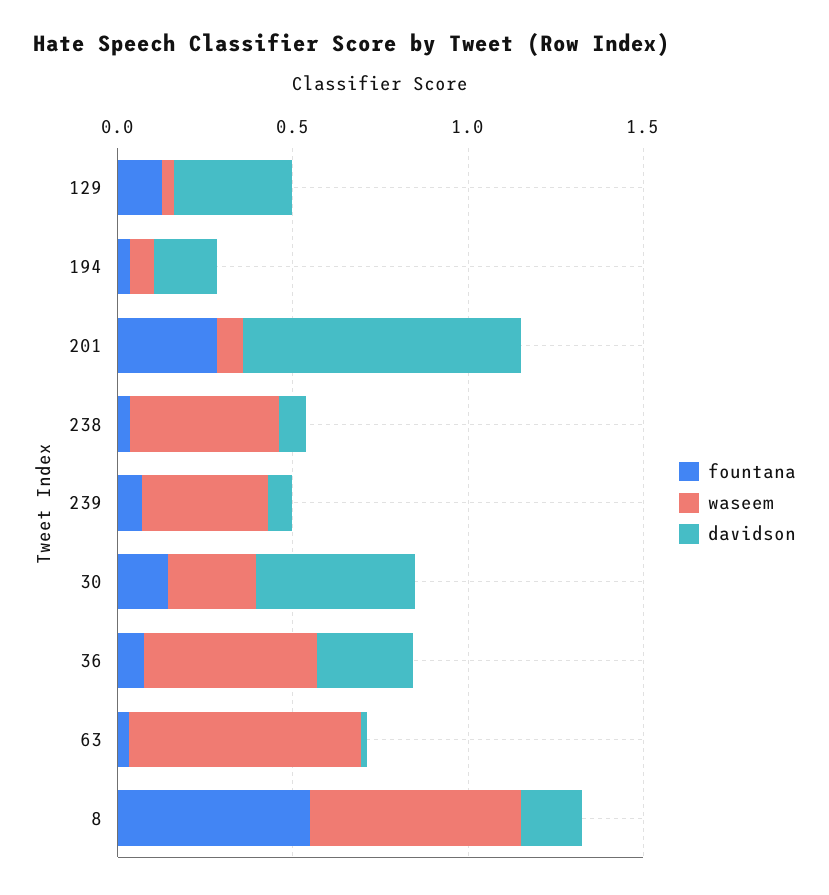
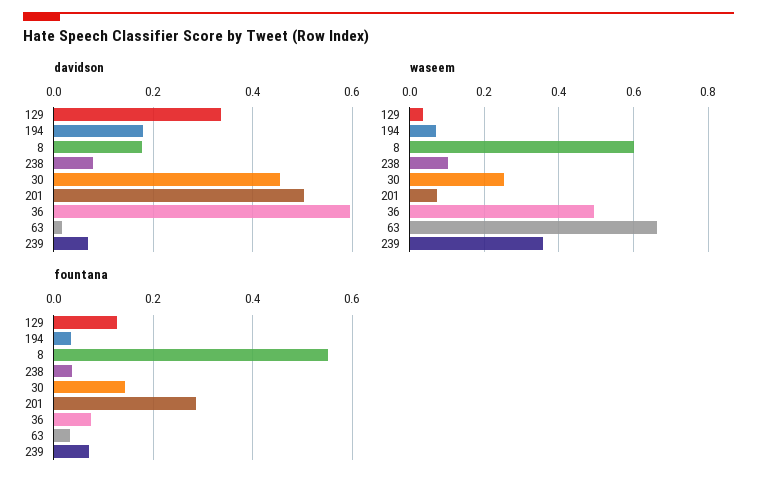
davidson, 201: 0.8 -> 0.5
waseem, 238: 0.4 -> 0.1
davidson, 36: 0.3 -> 0.6

